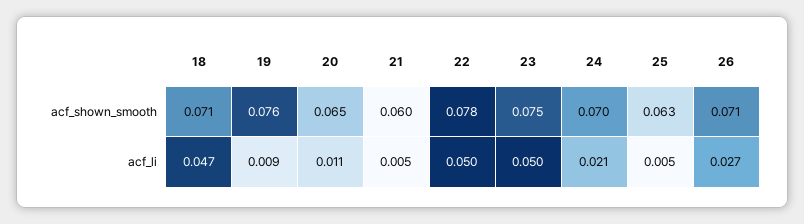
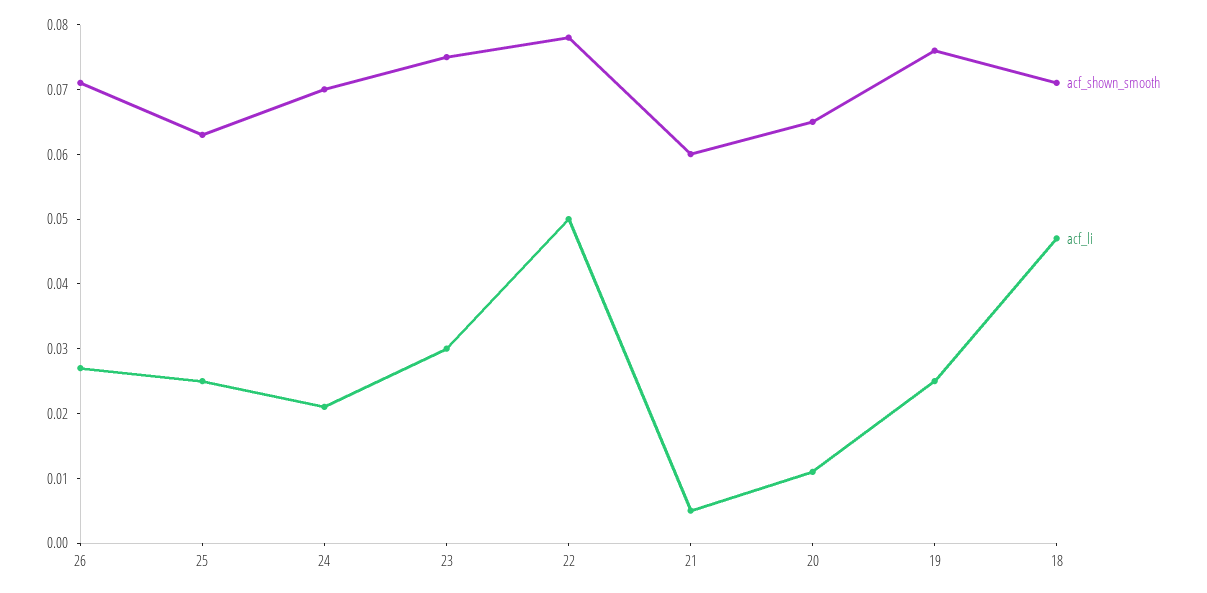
acf_li, 19: 0.009 -> 0.025
acf_li, 23: 0.05 -> 0.03
acf_li, 25: 0.005 -> 0.025

